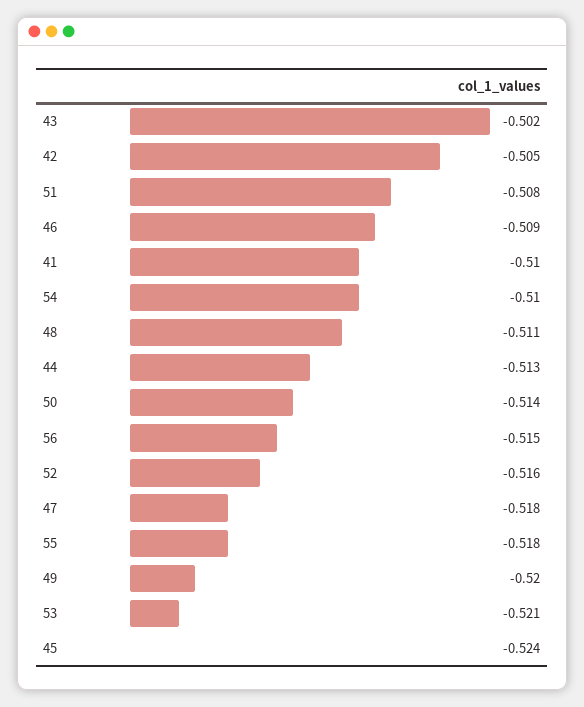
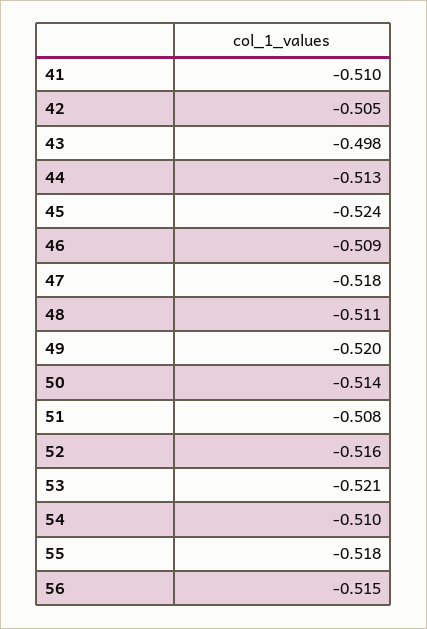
43: -0.502 -> -0.498

